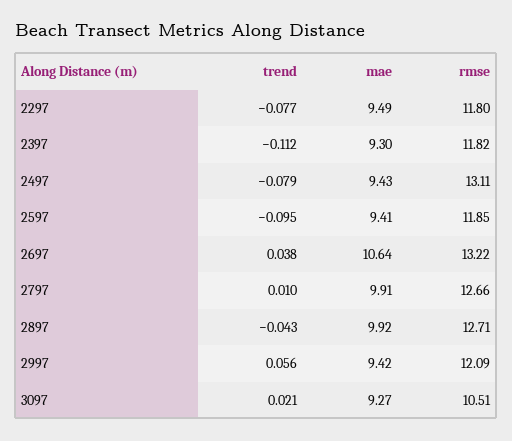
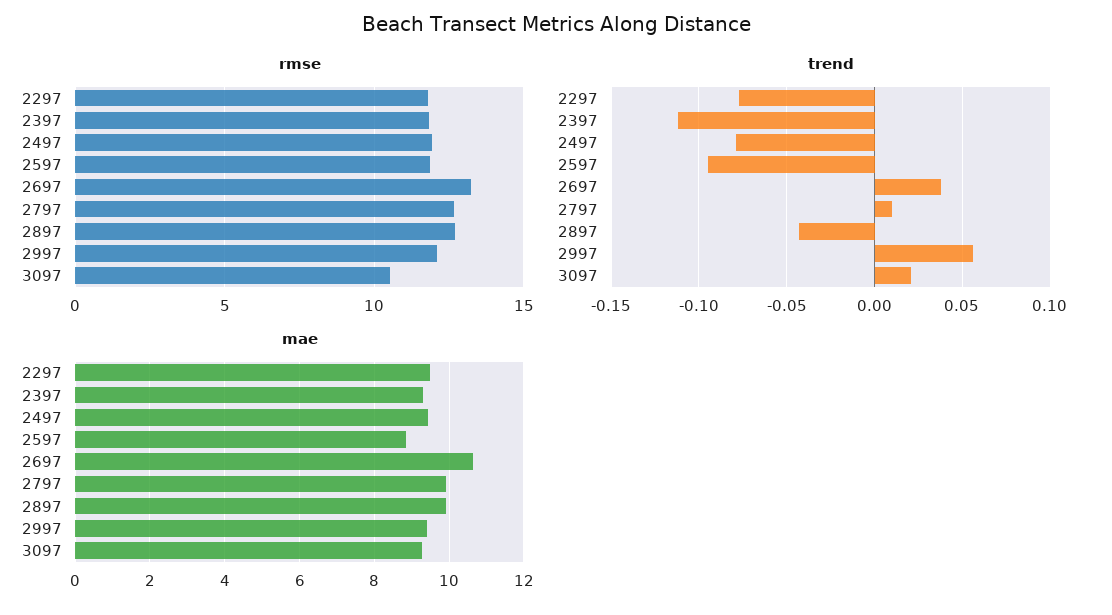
rmse, 2497: 13.11 -> 12
mae, 2597: 9.41 -> 8.8

